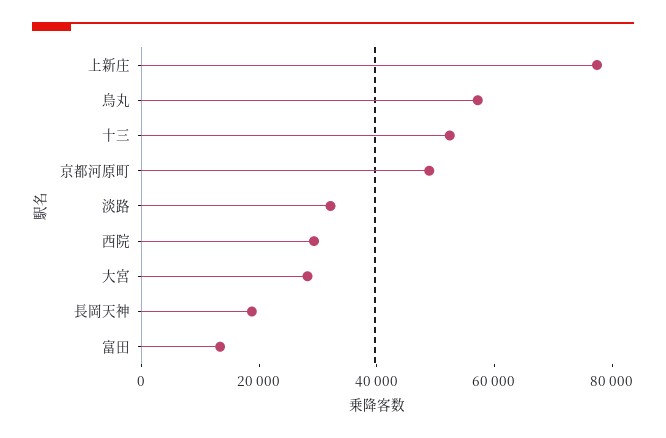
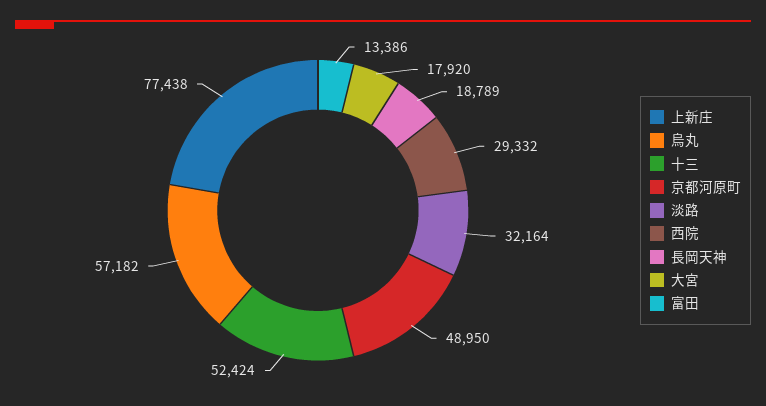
大宮: 30000 -> 17920

